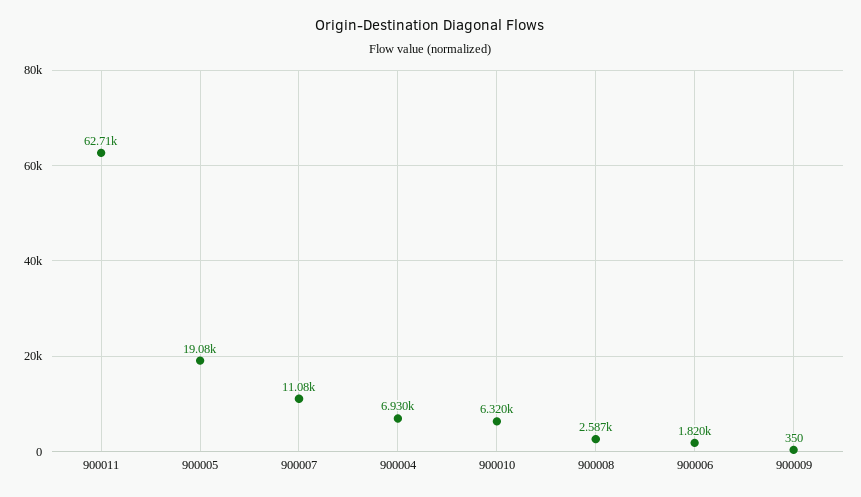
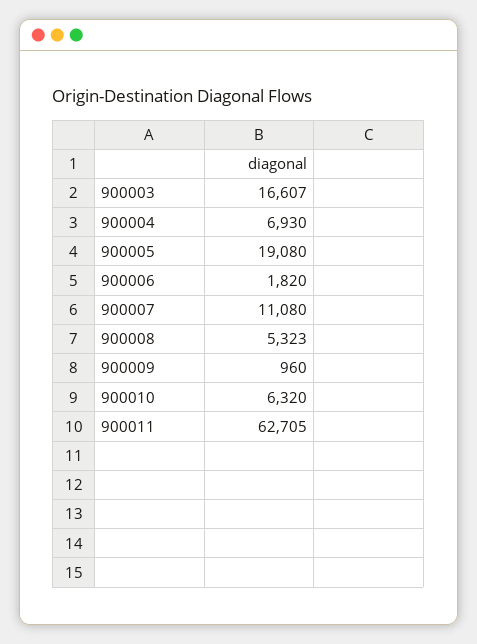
900008: 2587 -> 5323
900009: 350 -> 960
900003: none -> 16607

